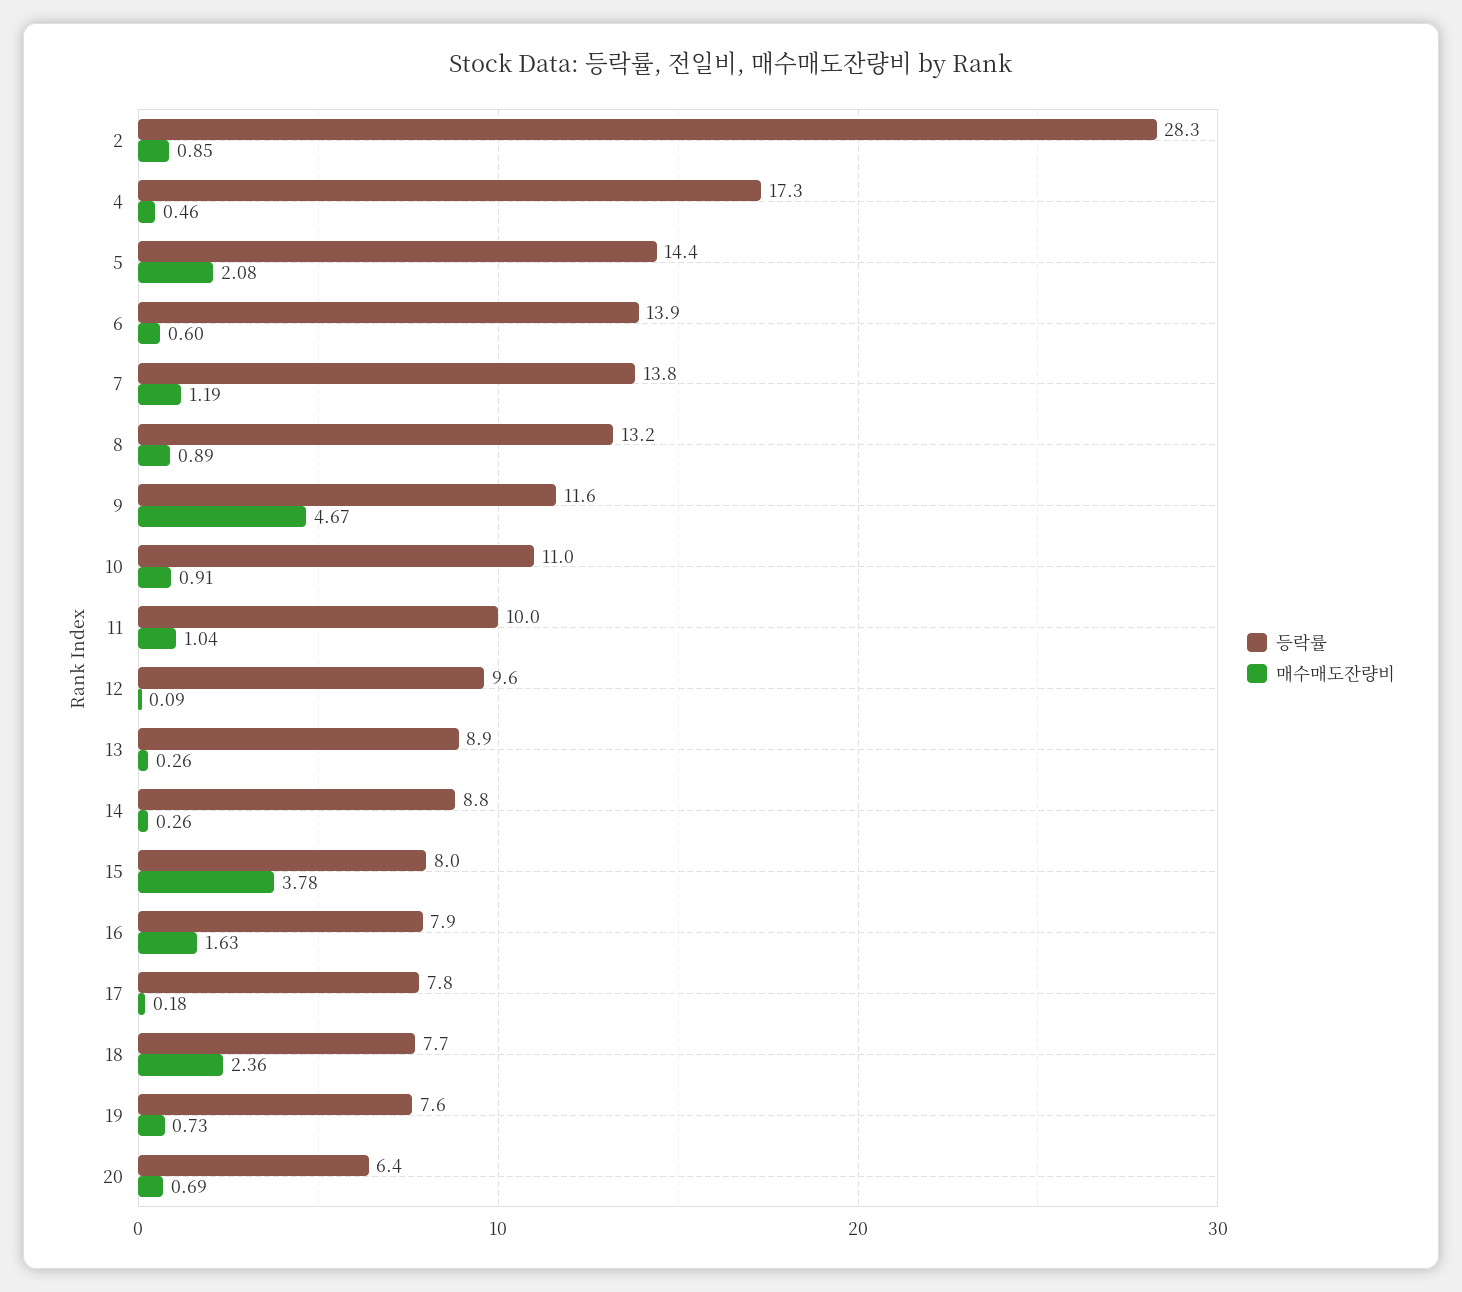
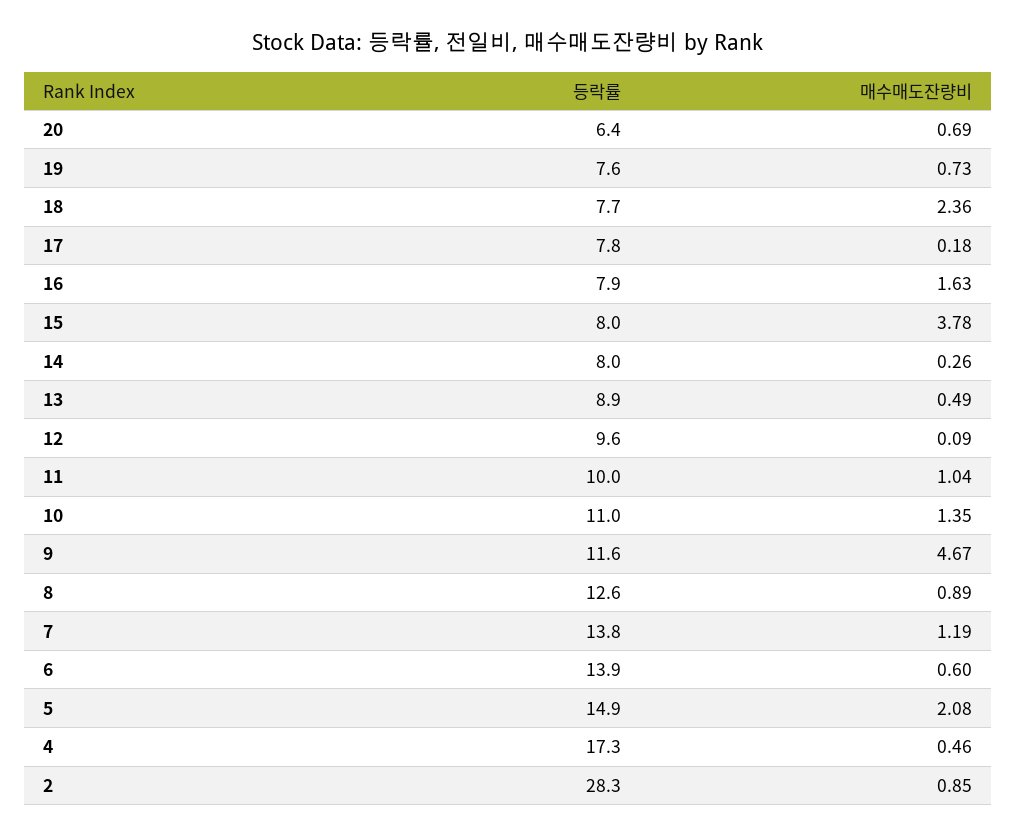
등락률, 5: 14.4 -> 14.9
등락률, 8: 13.2 -> 12.6
매수매도잔량비, 10: 0.91 -> 1.35
매수매도잔량비, 13: 0.26 -> 0.49
등락률, 14: 8.8 -> 8

